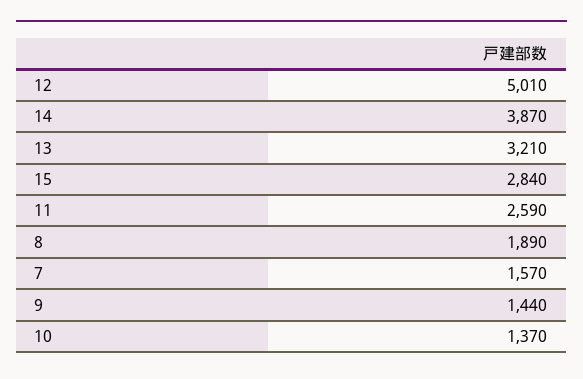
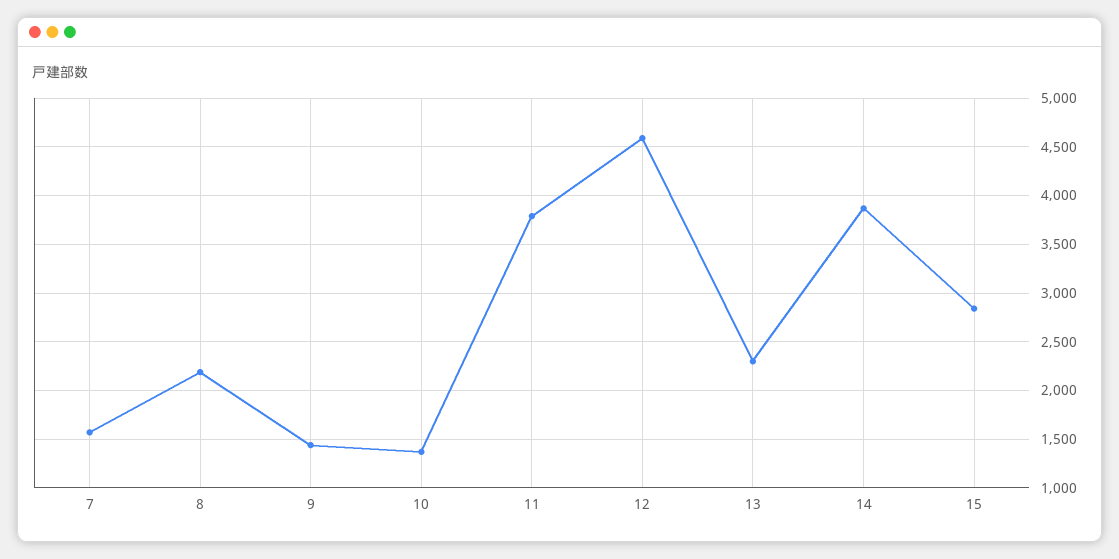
12: 5010 -> 4600
13: 3210 -> 2300
11: 2590 -> 3800
8: 1890 -> 2200

